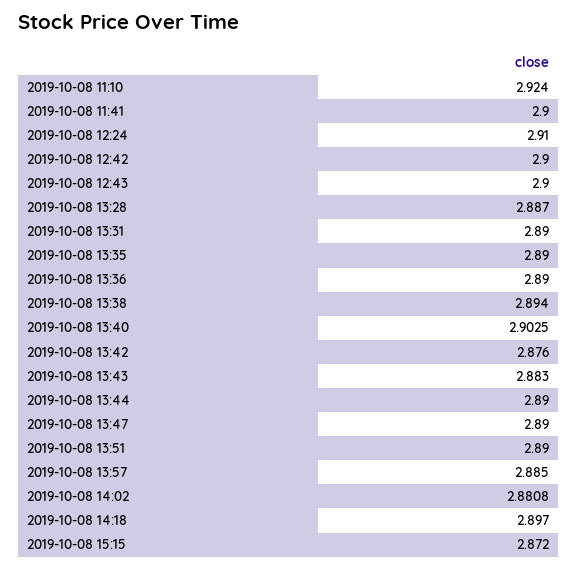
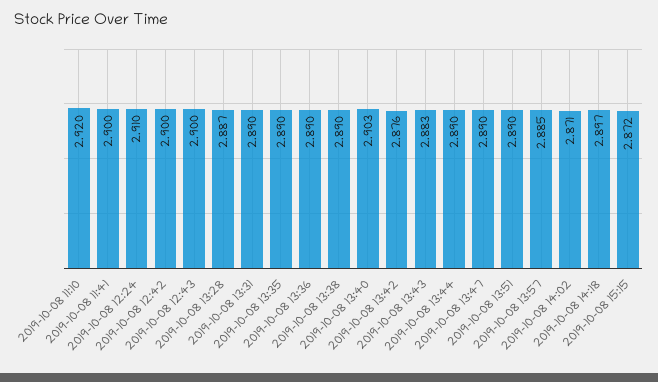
2019-10-08 11:10: 2.924 -> 2.92
2019-10-08 13:38: 2.894 -> 2.89
2019-10-08 14:02: 2.8808 -> 2.871

